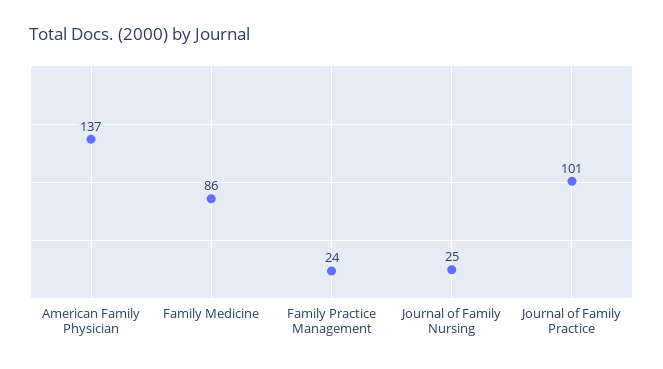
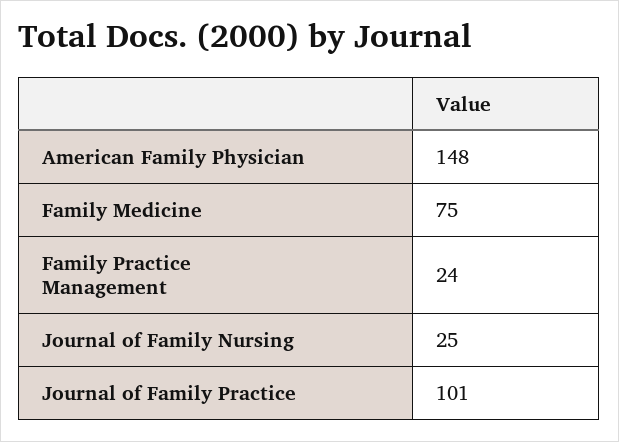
American Family Physician: 137 -> 148
Family Medicine: 86 -> 75

